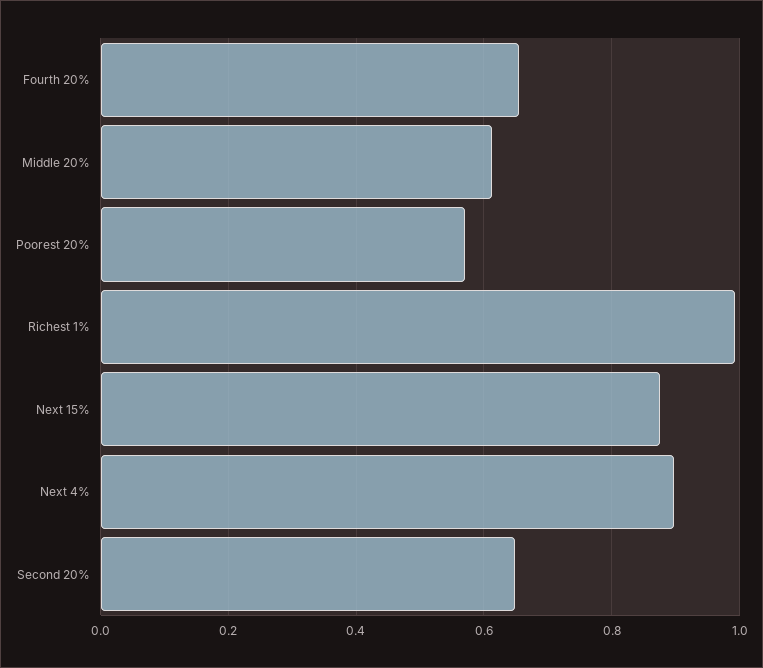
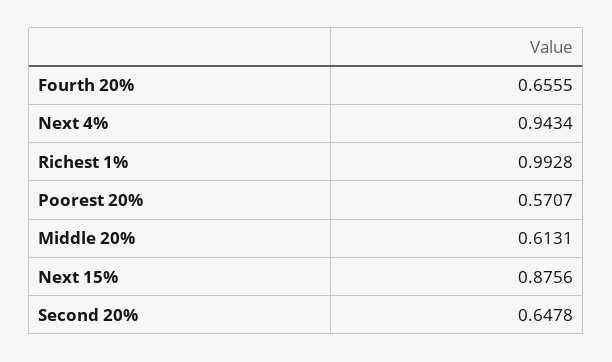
Next 4%: 0.9 -> 0.9434

